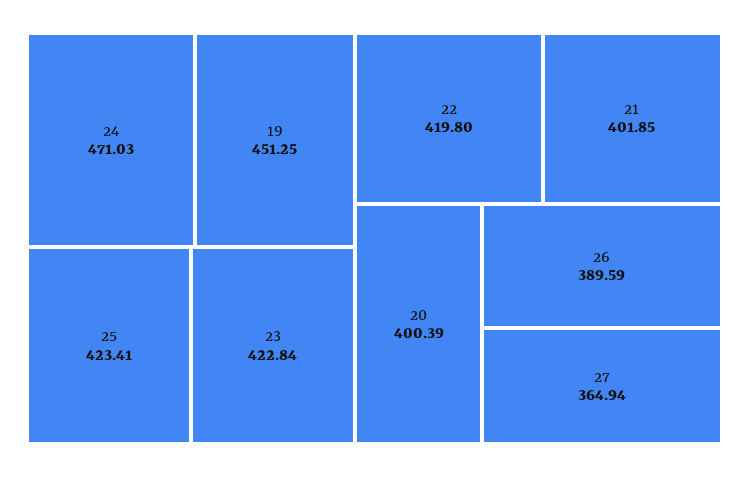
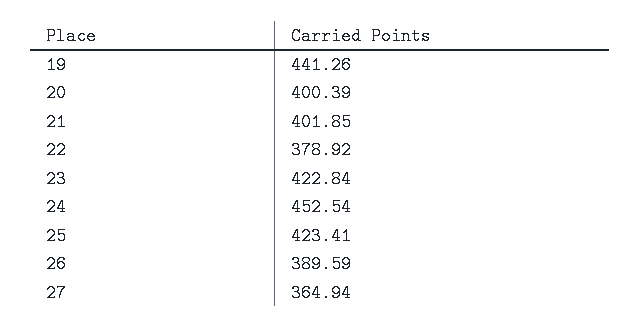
24: 471.03 -> 452.54
19: 451.25 -> 441.26
22: 419.8 -> 378.92

